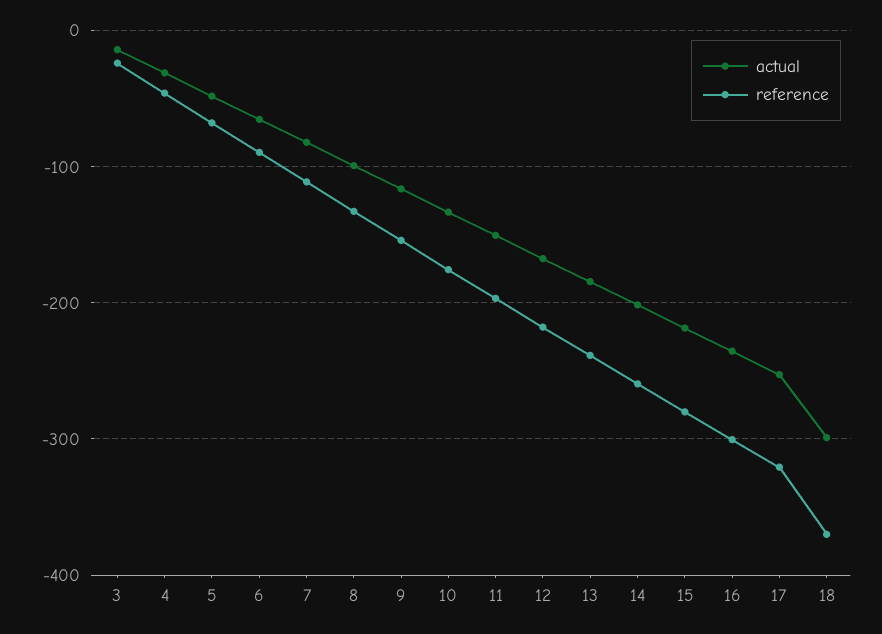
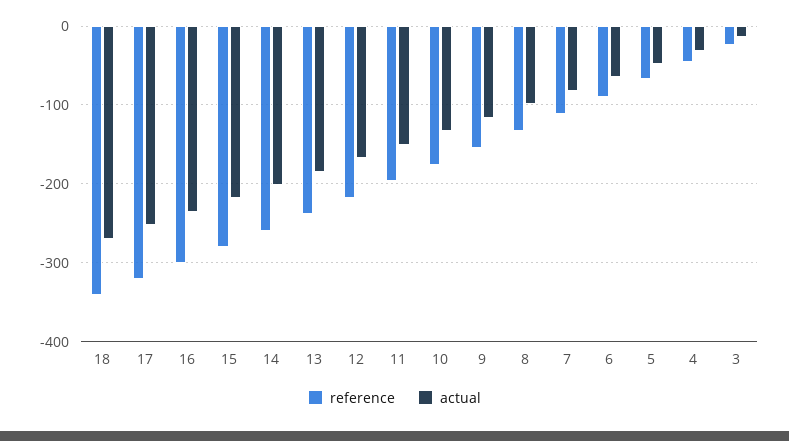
actual, 18: -300 -> -270
reference, 18: -370 -> -340

